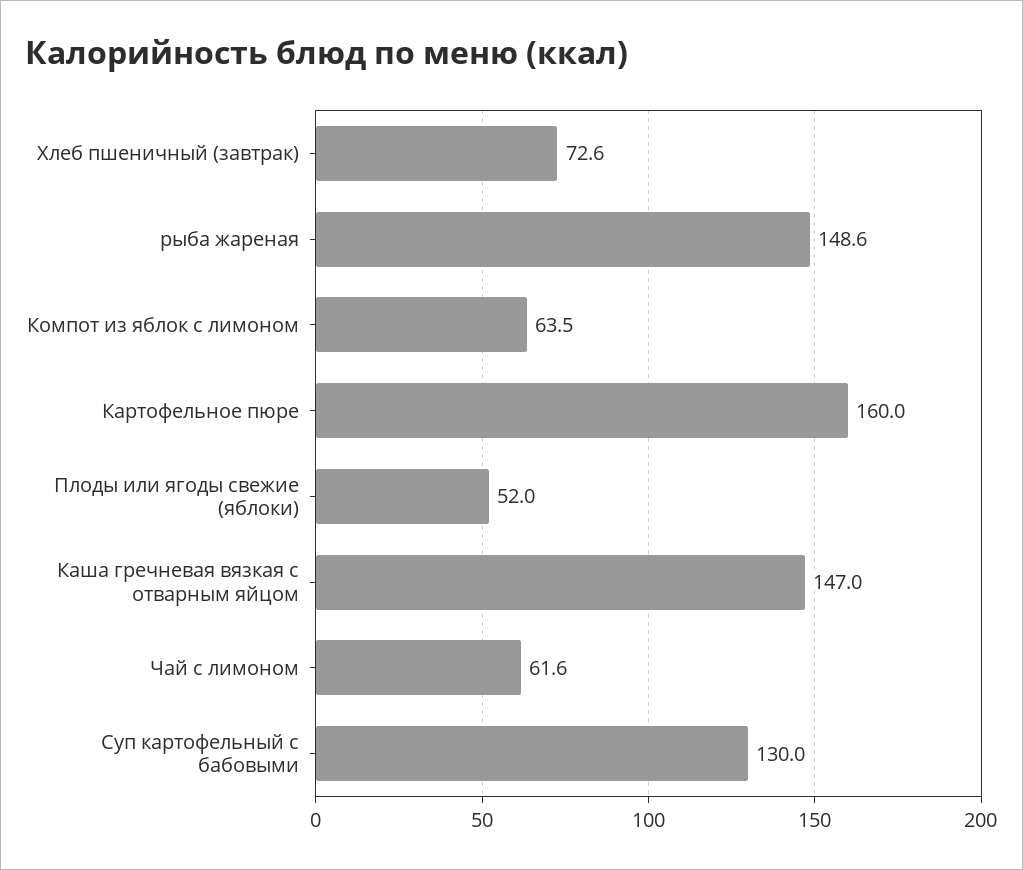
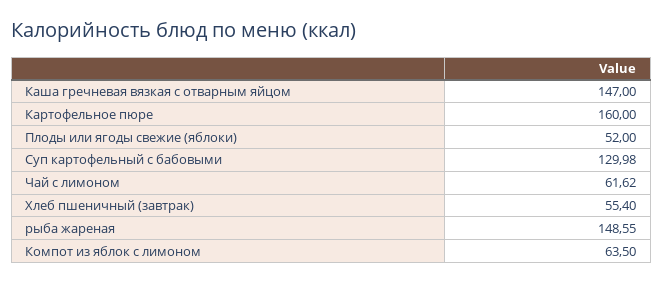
Хлеб пшеничный (завтрак): 72.6 -> 55.4

